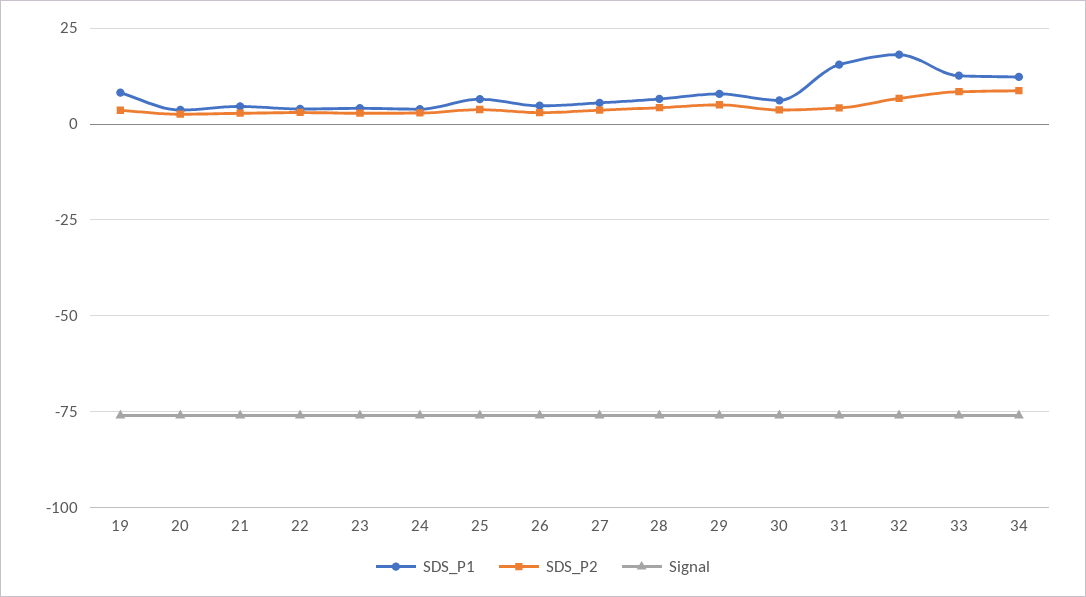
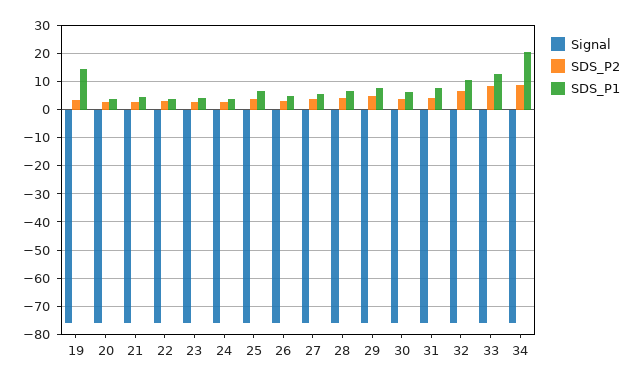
SDS_P1, 19: 7.5 -> 15
SDS_P1, 31: 15 -> 7.5
SDS_P1, 32: 17.5 -> 10
SDS_P1, 34: 12.5 -> 20

